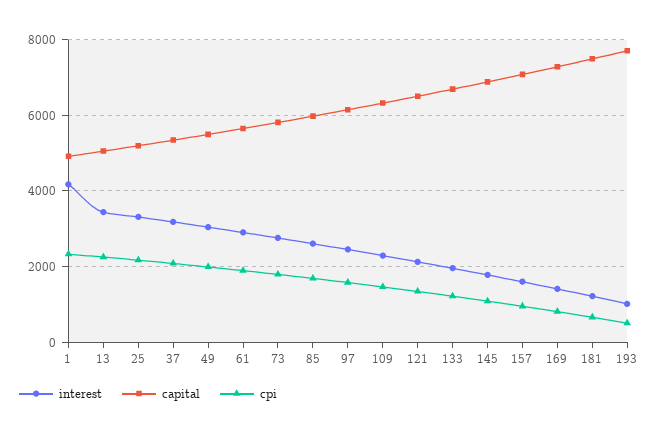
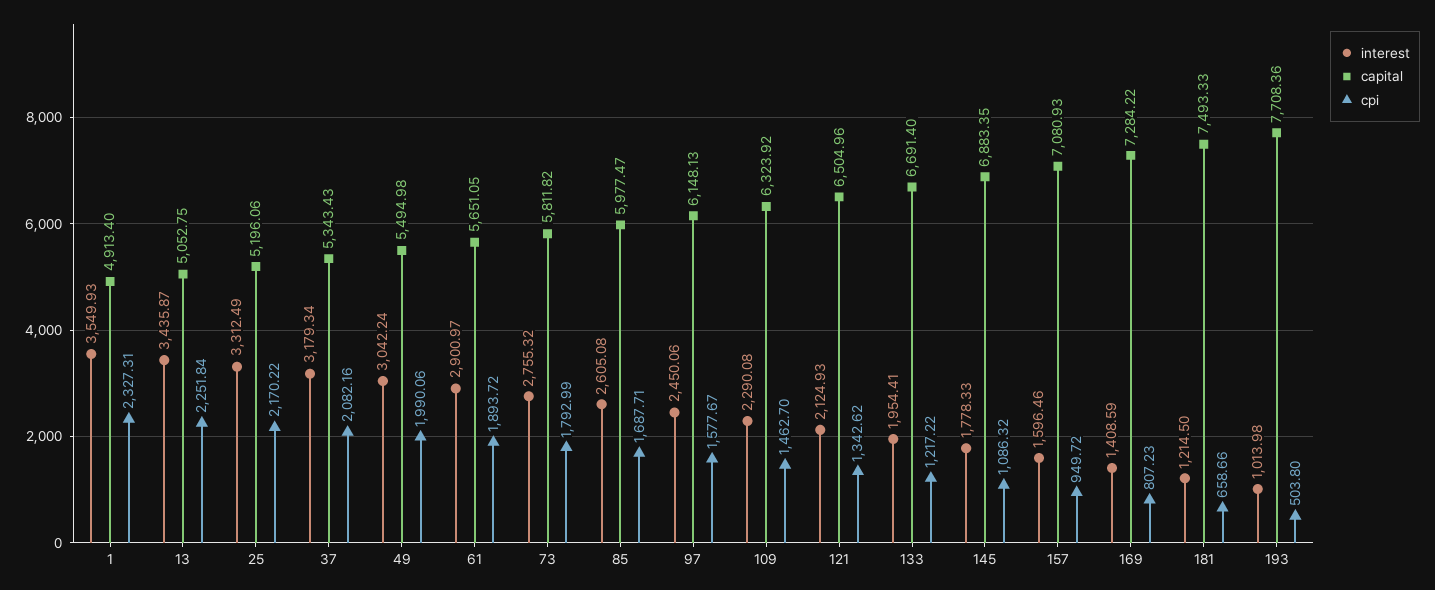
interest, 1: 4200 -> 3549.93

